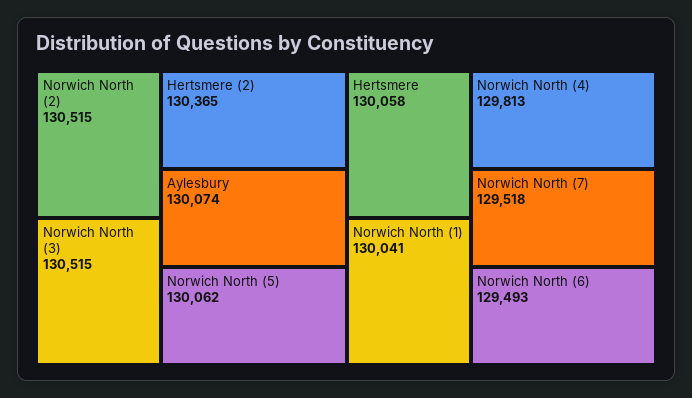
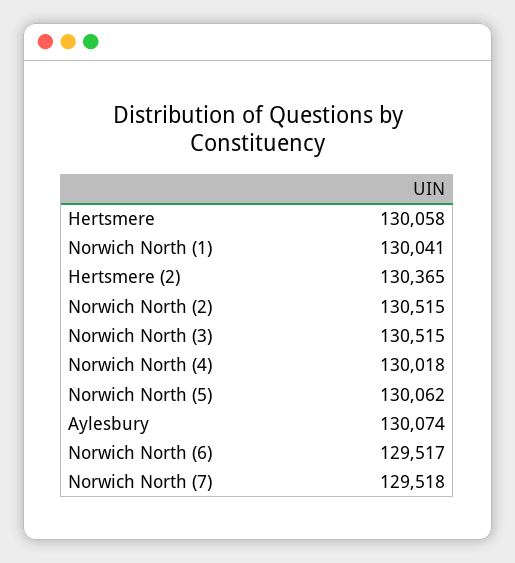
Norwich North (4): 129813 -> 130018
Norwich North (6): 129493 -> 129517

